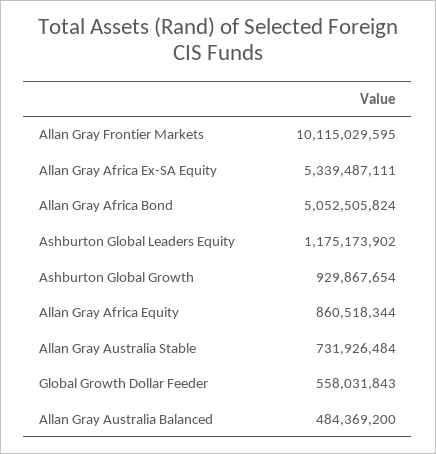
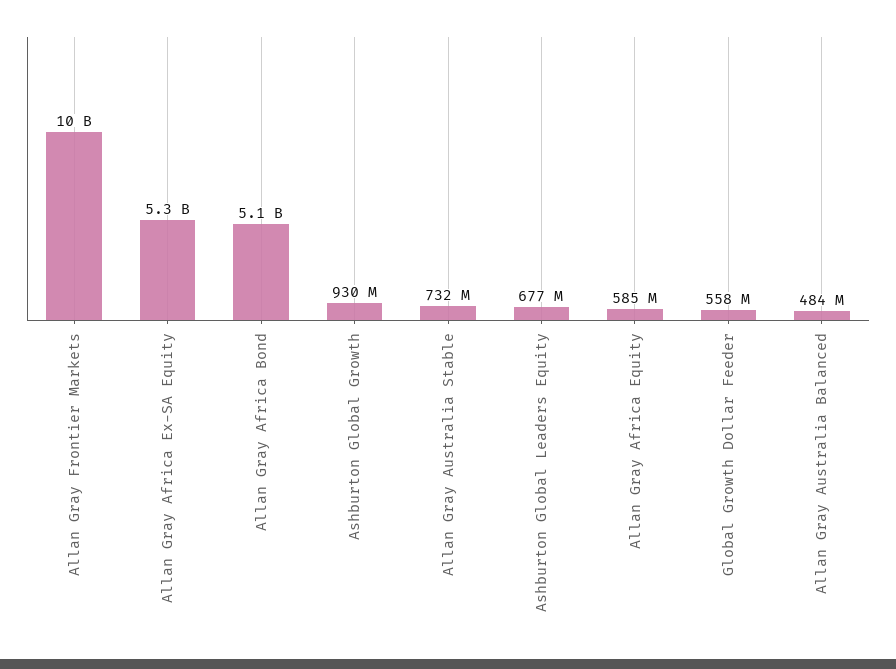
Ashburton Global Leaders Equity: 1175173902 -> 677000000
Allan Gray Africa Equity: 860518344 -> 585000000

